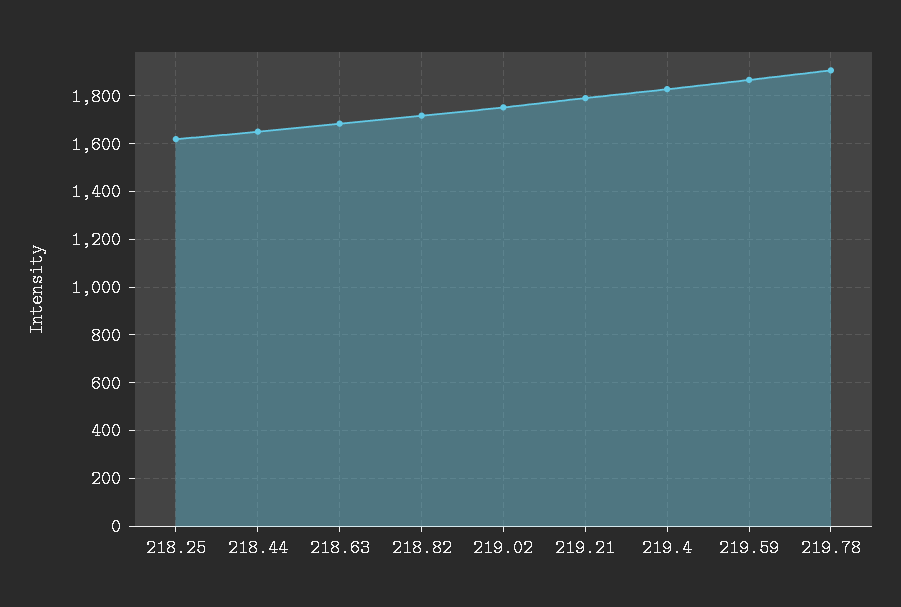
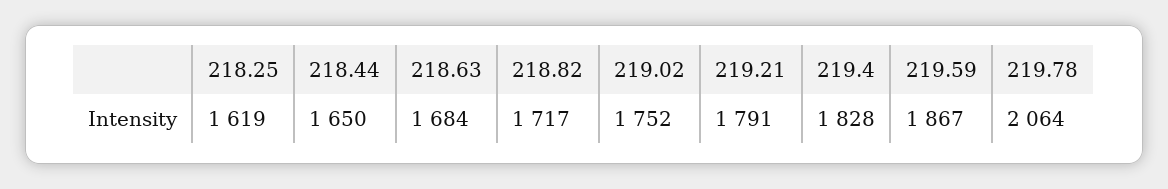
219.78: 1900 -> 2064

